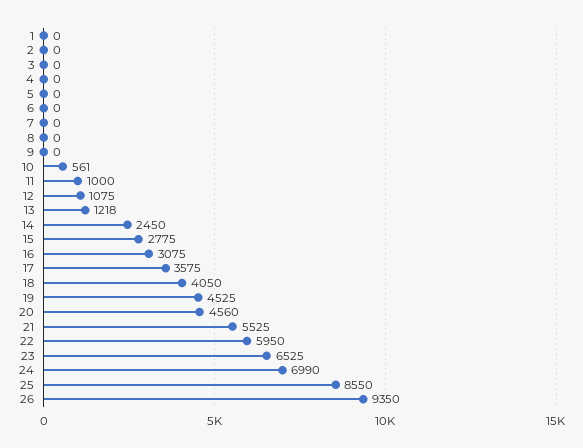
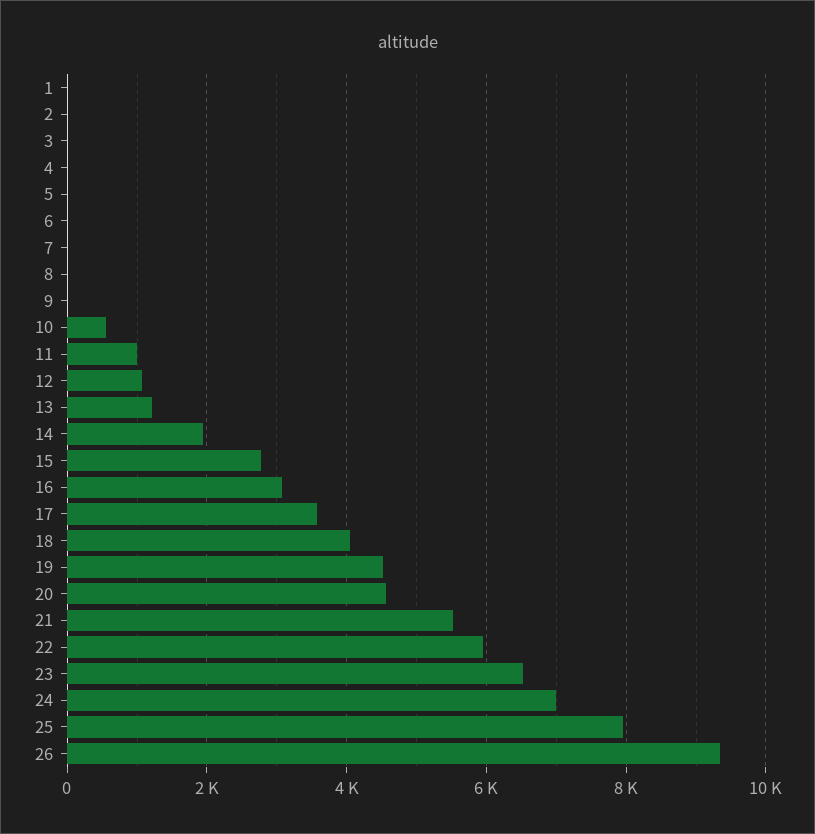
14: 2450 -> 2000
25: 8550 -> 8000

